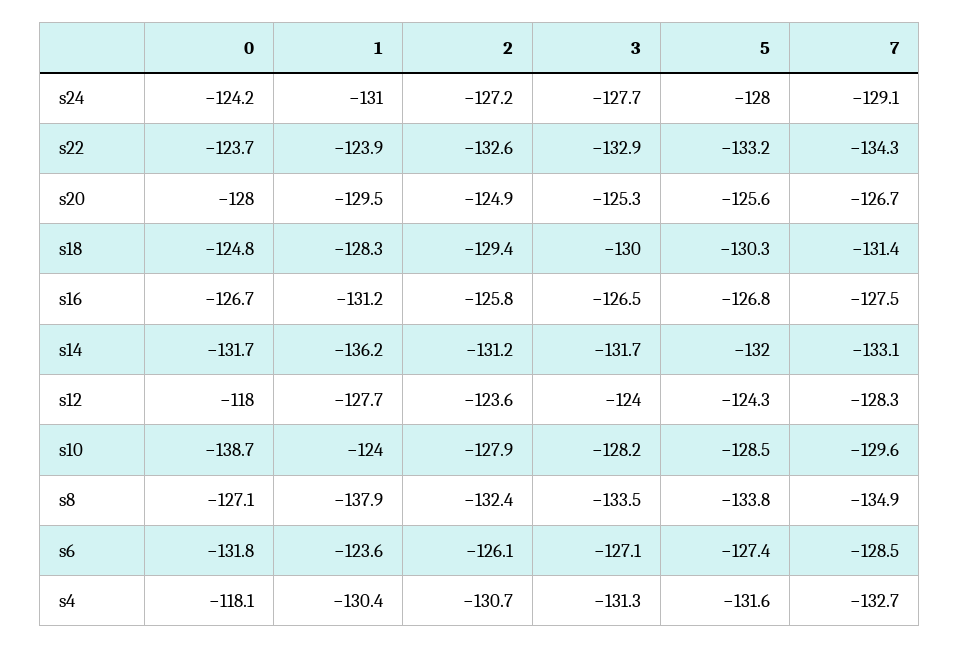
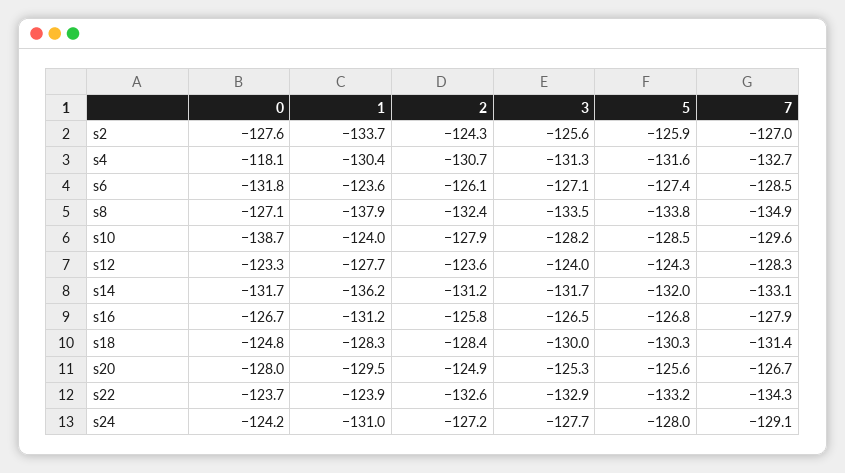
2, s18: -129.4 -> -128.4
7, s16: -127.5 -> -127.9
0, s12: -118 -> -123.3
0, s2: none -> -127.6
1, s2: none -> -133.7
2, s2: none -> -124.3
3, s2: none -> -125.6
5, s2: none -> -125.9
7, s2: none -> -127

